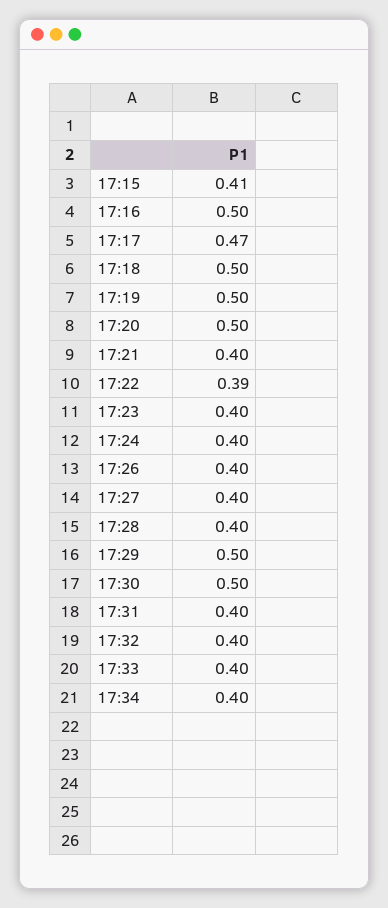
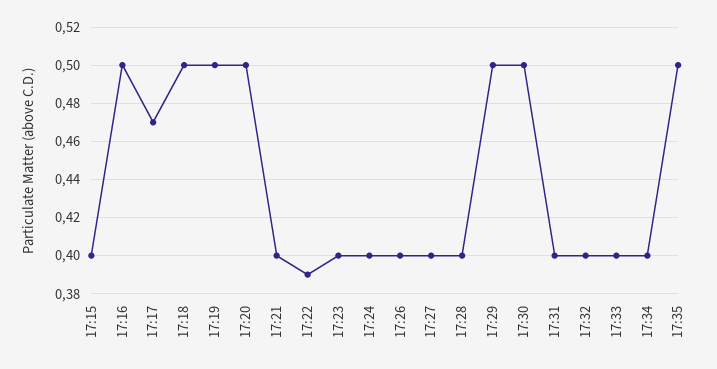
17:15: 0.41 -> 0.4
17:35: none -> 0.5

